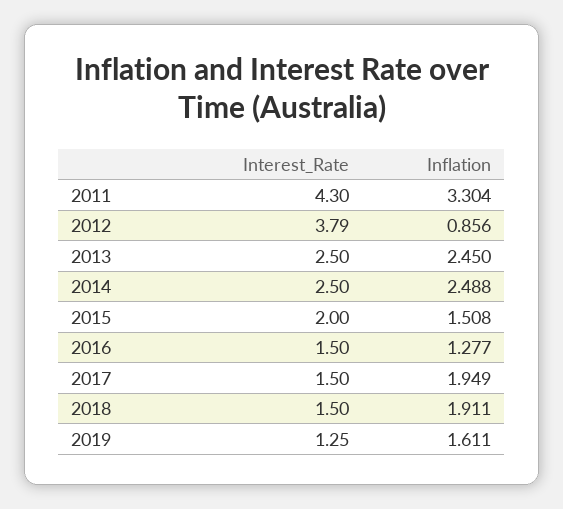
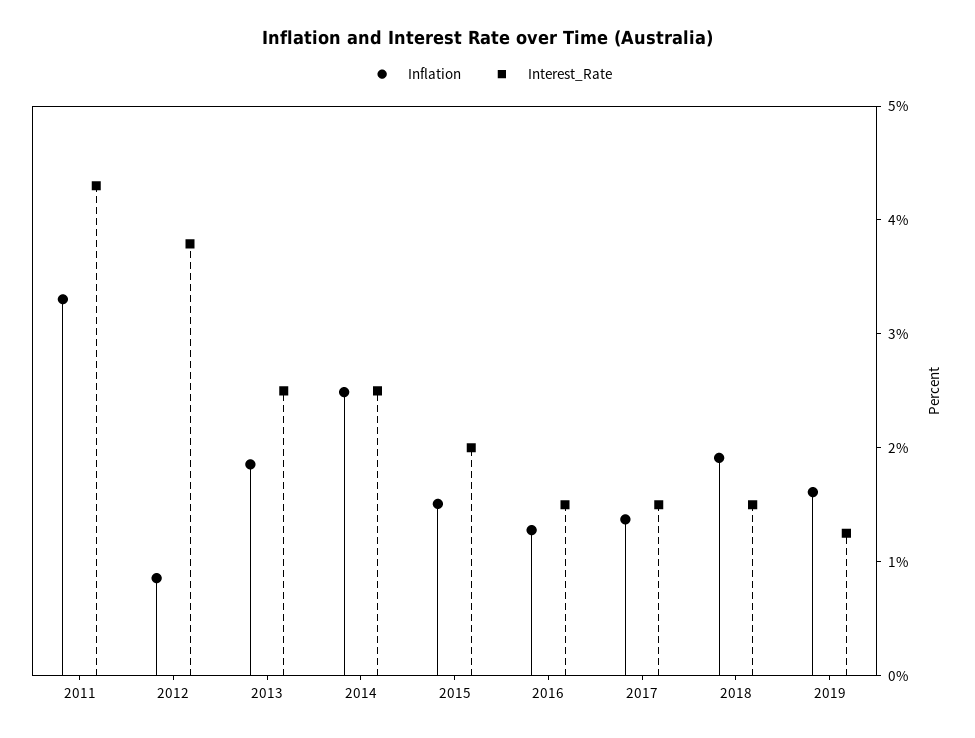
Inflation, 2013: 2.45 -> 1.8
Inflation, 2017: 1.949 -> 1.4

